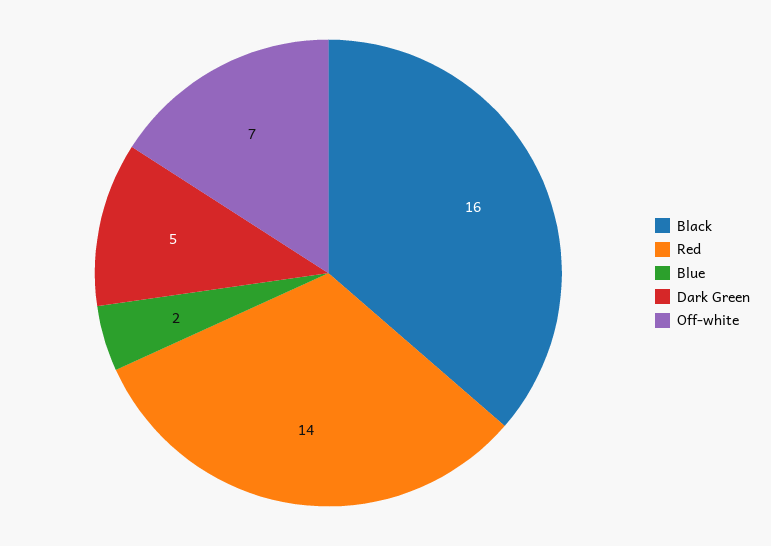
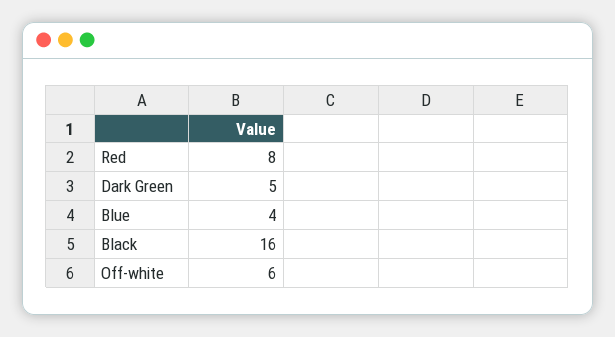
Red: 14 -> 8
Blue: 2 -> 4
Off-white: 7 -> 6

